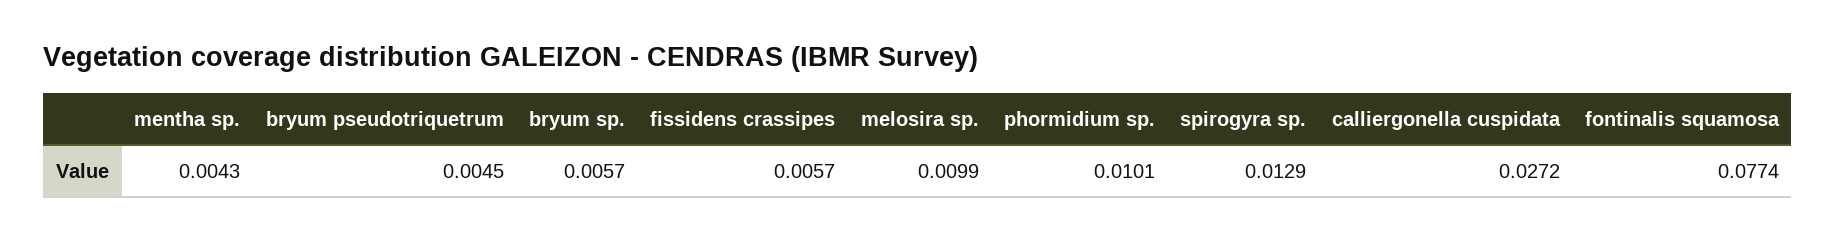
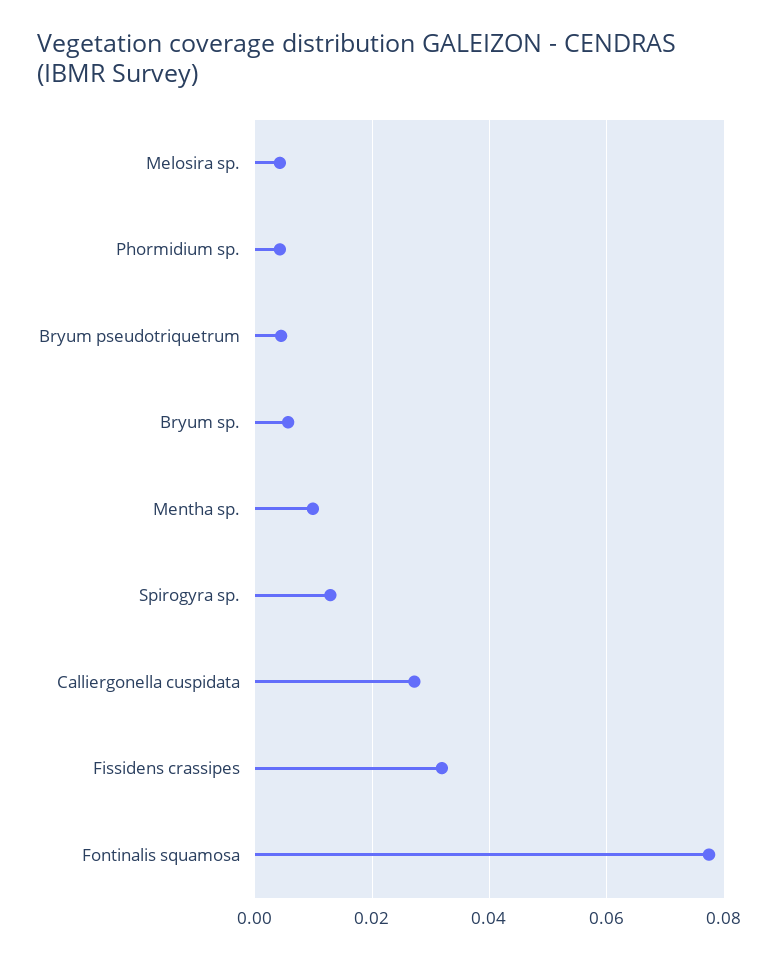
mentha sp.: 0.0043 -> 0.01
fissidens crassipes: 0.0057 -> 0.032
melosira sp.: 0.0099 -> 0.004
phormidium sp.: 0.0101 -> 0.004

